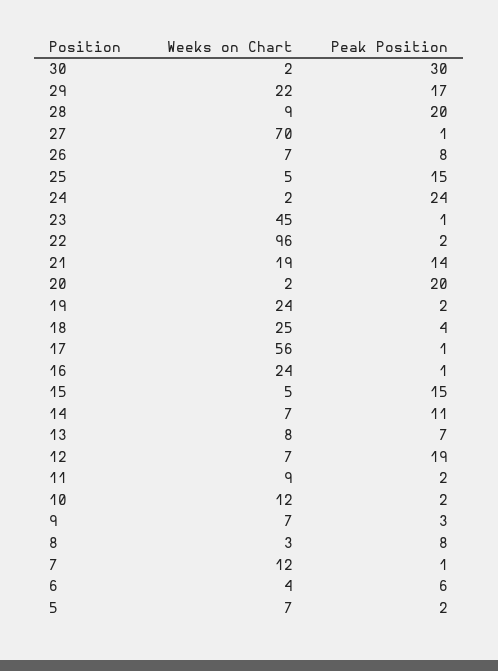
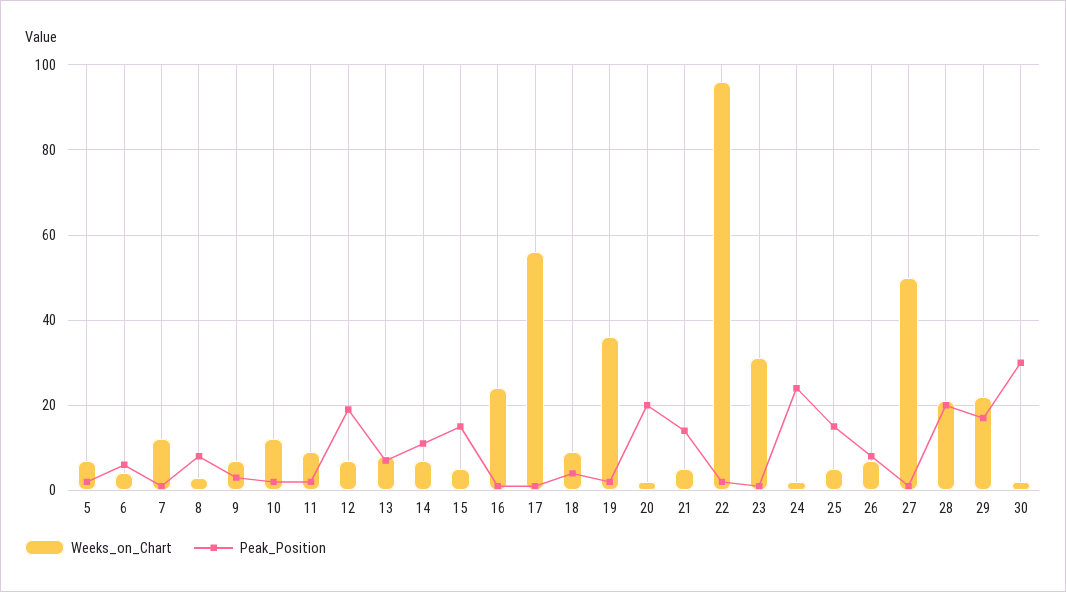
Weeks on Chart, 28: 9 -> 20
Weeks on Chart, 27: 70 -> 50
Weeks on Chart, 23: 45 -> 30
Weeks on Chart, 21: 19 -> 5
Weeks on Chart, 19: 24 -> 35
Weeks on Chart, 18: 25 -> 10

